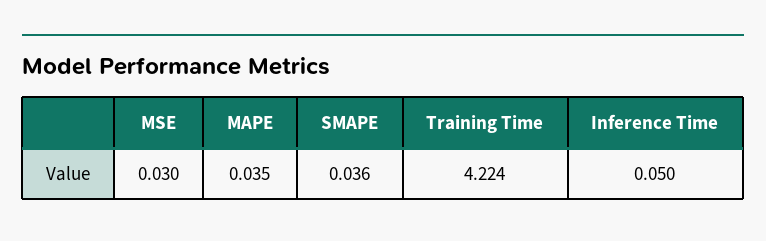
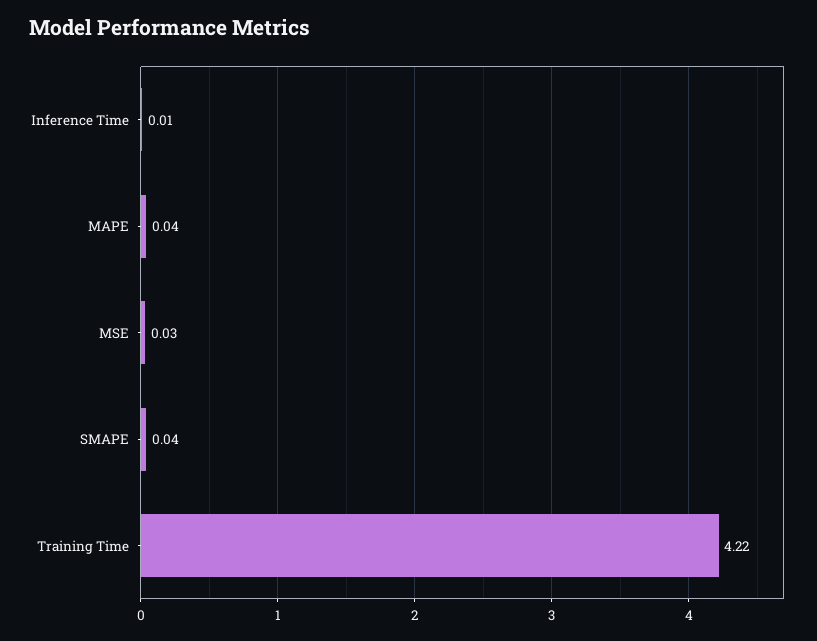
Inference Time: 0.05 -> 0.01

